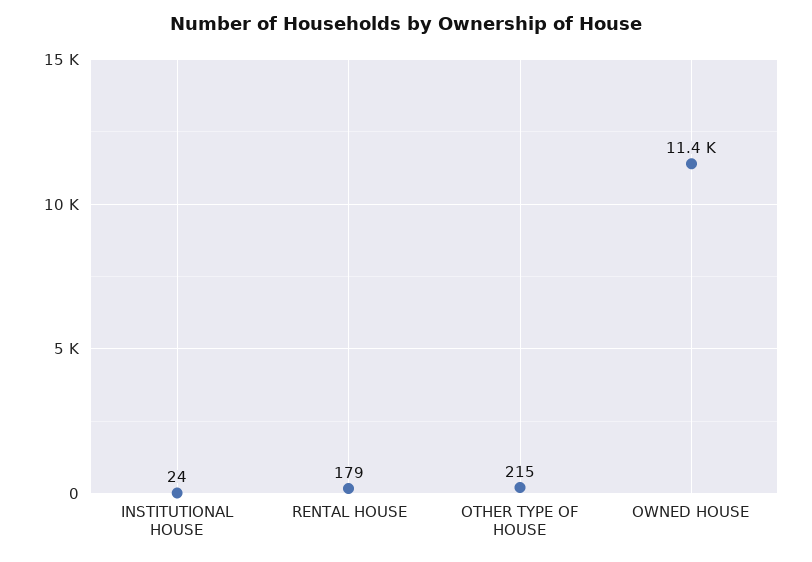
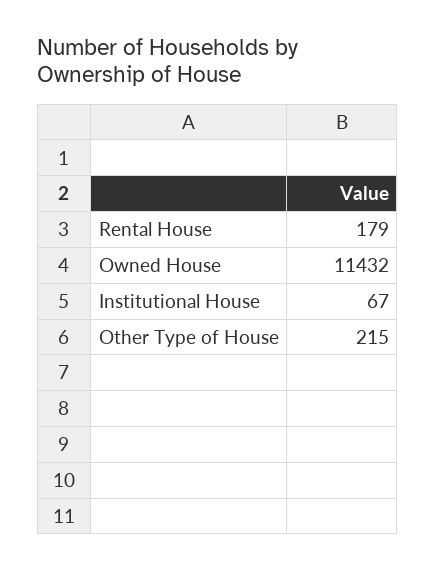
INSTITUTIONAL HOUSE: 24 -> 67

